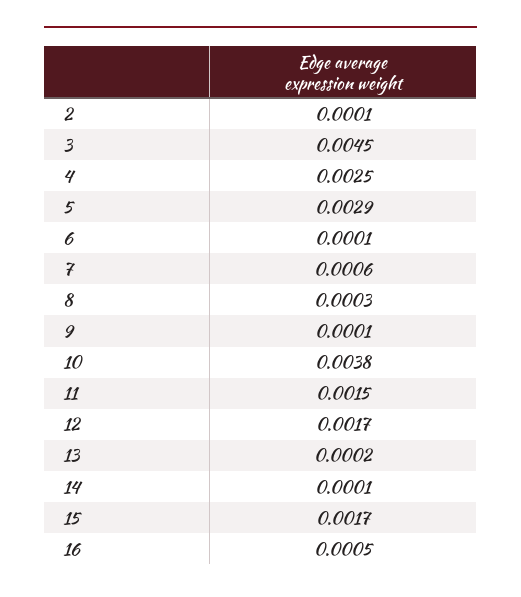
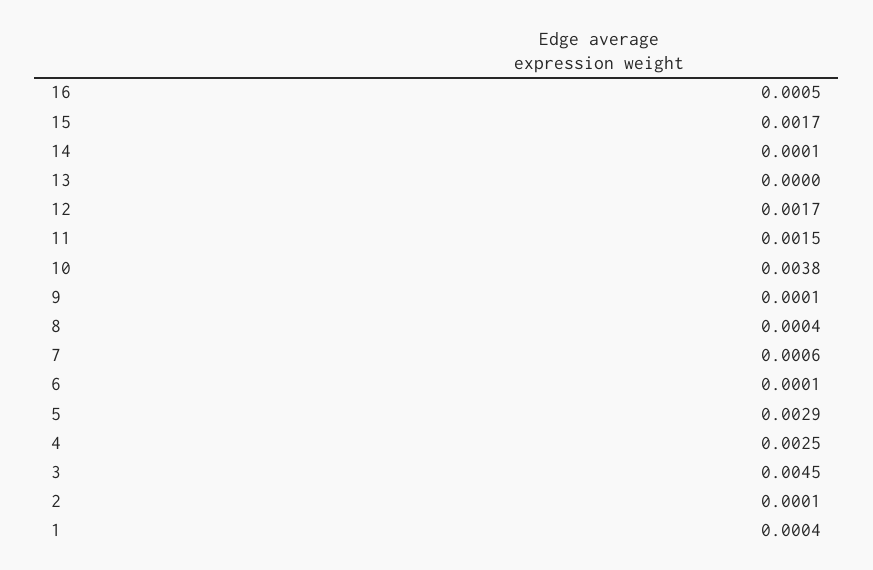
8: 0.0003 -> 0.0004
13: 0.0002 -> 0
1: none -> 0.0004

